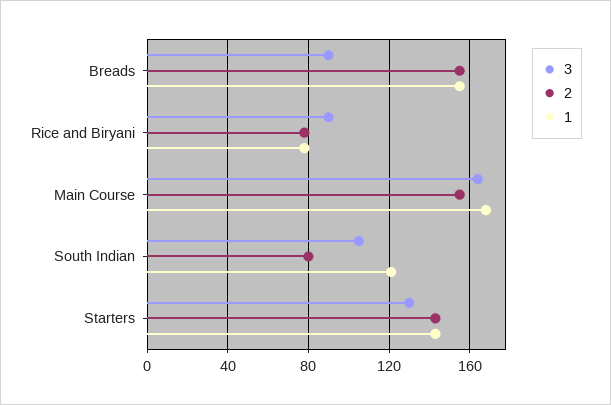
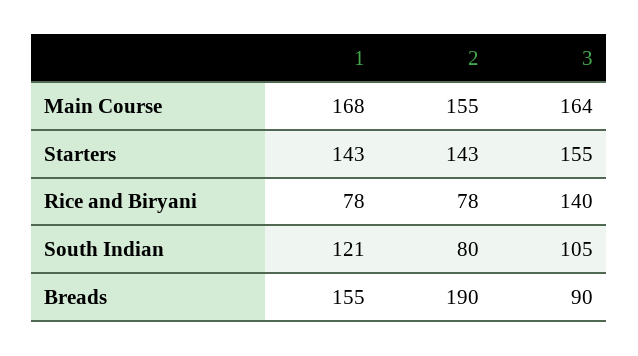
2, Breads: 155 -> 190
3, Rice and Biryani: 90 -> 140
3, Starters: 130 -> 155

